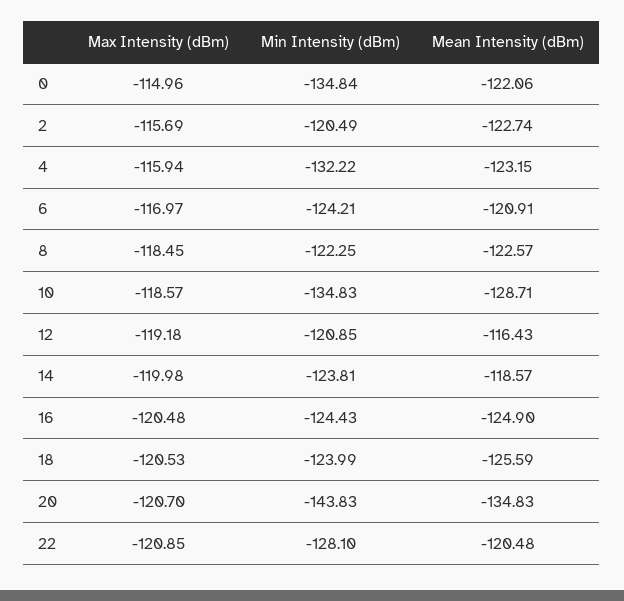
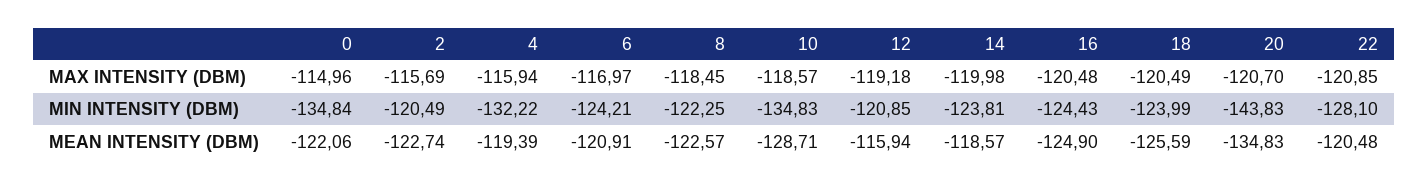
Mean Intensity (dBm), 4: -123.15 -> -119.39
Mean Intensity (dBm), 12: -116.43 -> -115.94
Max Intensity (dBm), 18: -120.53 -> -120.49

